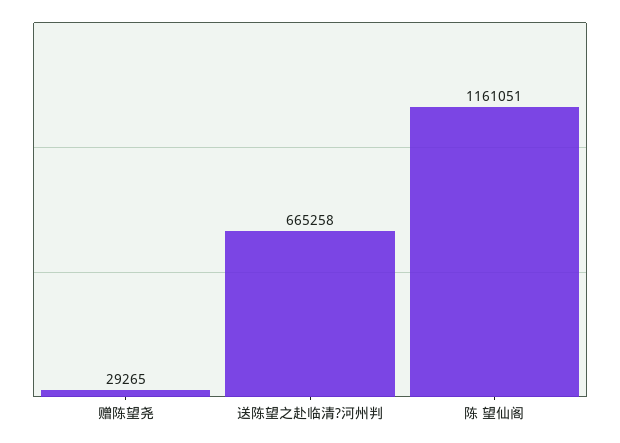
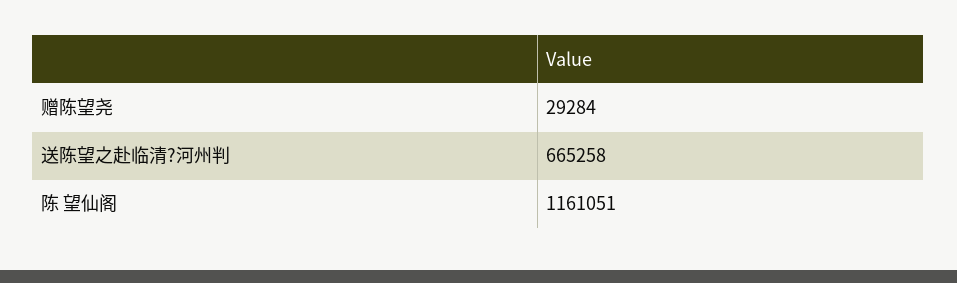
赠陈望尧: 29265 -> 29284

